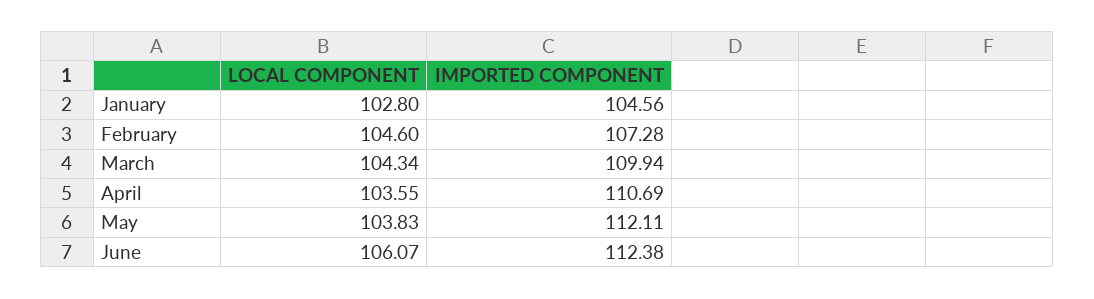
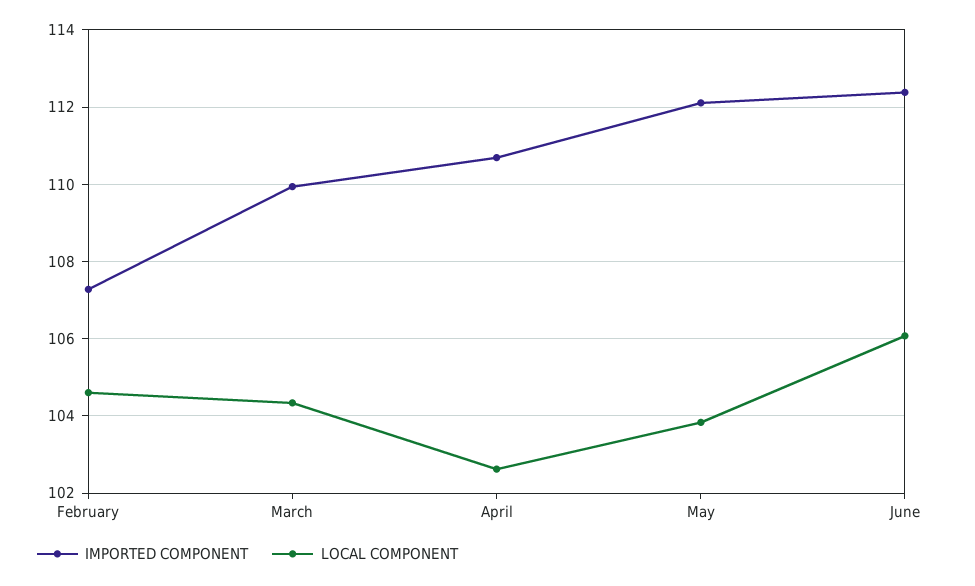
LOCAL COMPONENT, January: 102.8 -> none
IMPORTED COMPONENT, January: 104.56 -> none
LOCAL COMPONENT, April: 103.55 -> 102.6

